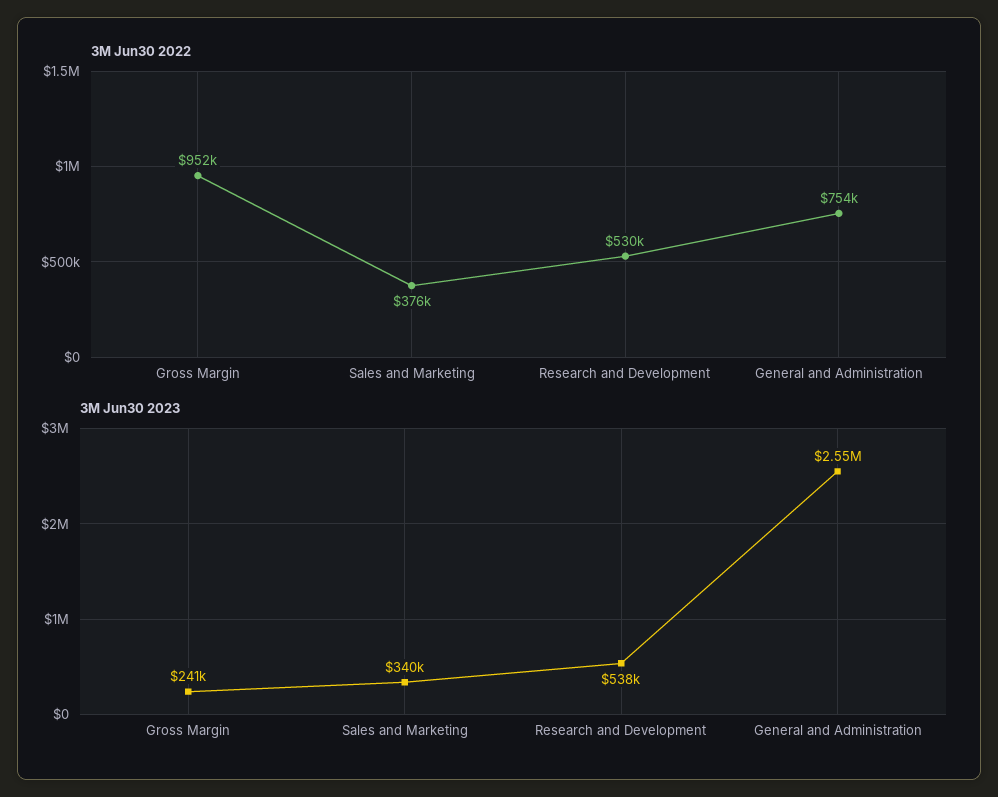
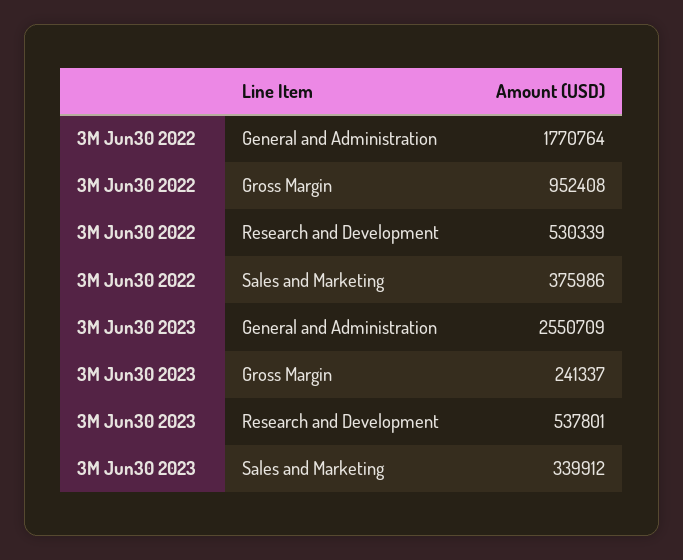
3M Jun30 2022, General and Administration: 754000 -> 1770764

